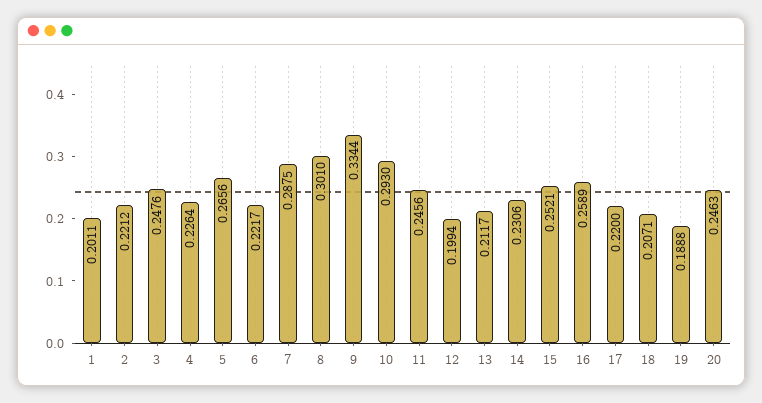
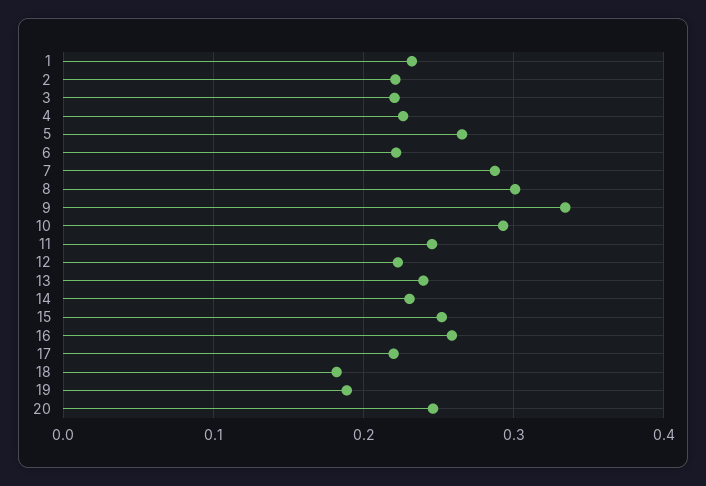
1: 0.2011 -> 0.23
3: 0.2476 -> 0.22
12: 0.1994 -> 0.22
13: 0.2117 -> 0.24
18: 0.2071 -> 0.18

